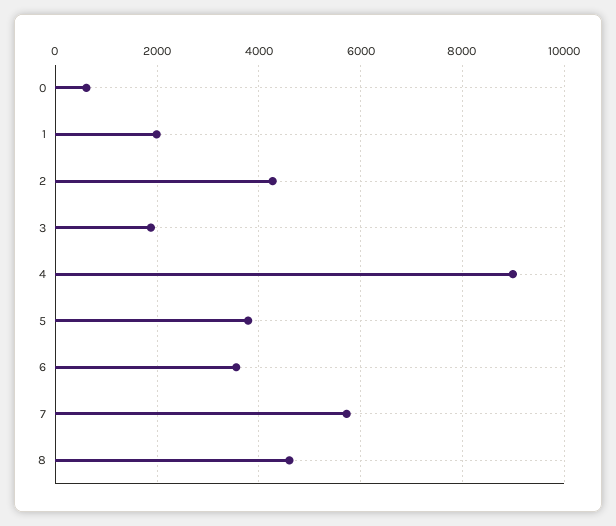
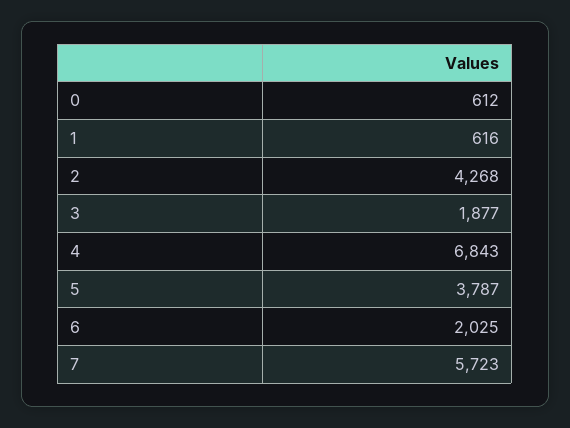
1: 2000 -> 616
4: 9000 -> 6843
6: 3600 -> 2025
8: 4600 -> none

